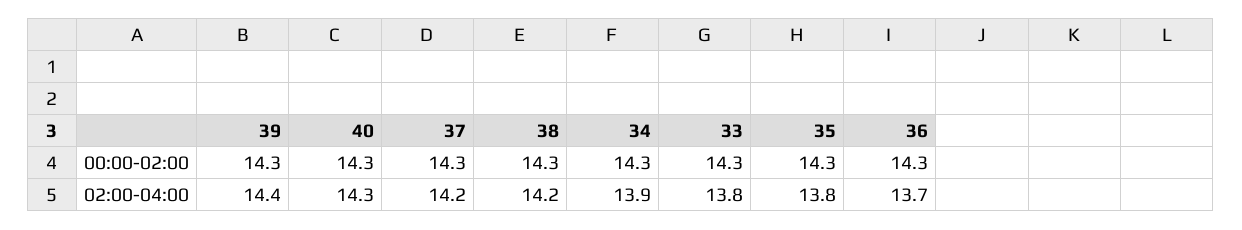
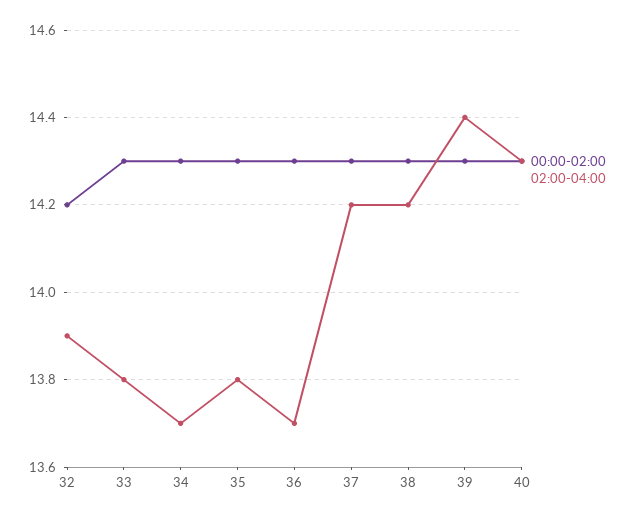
02:00-04:00, 34: 13.9 -> 13.7
00:00-02:00, 32: none -> 14.2
02:00-04:00, 32: none -> 13.9

